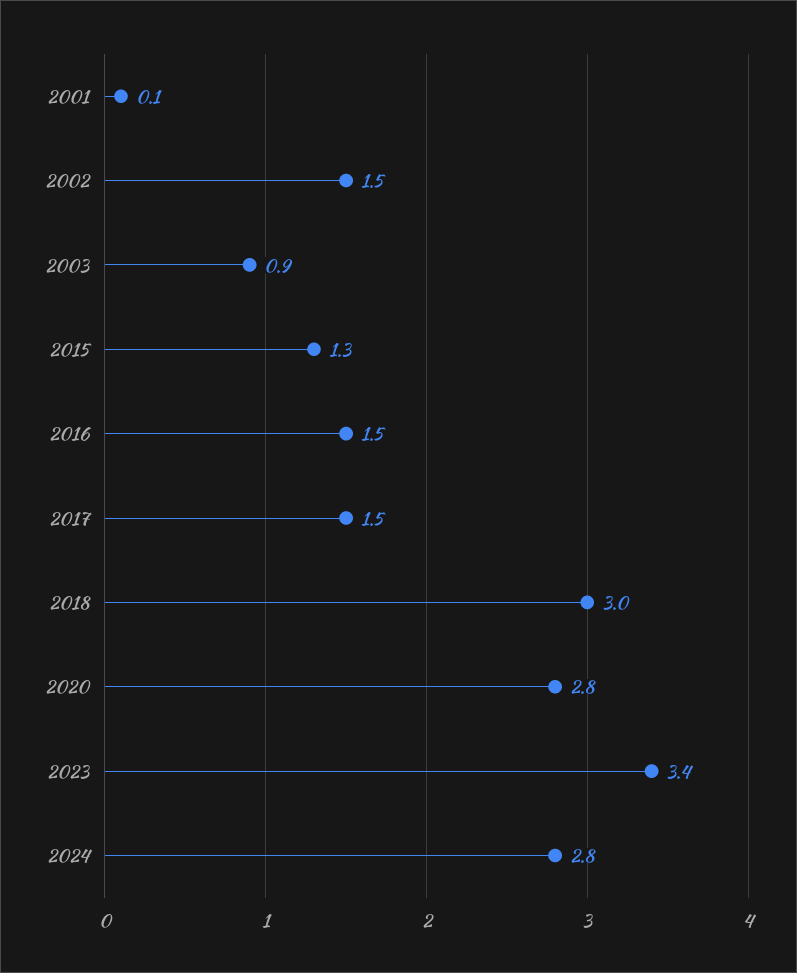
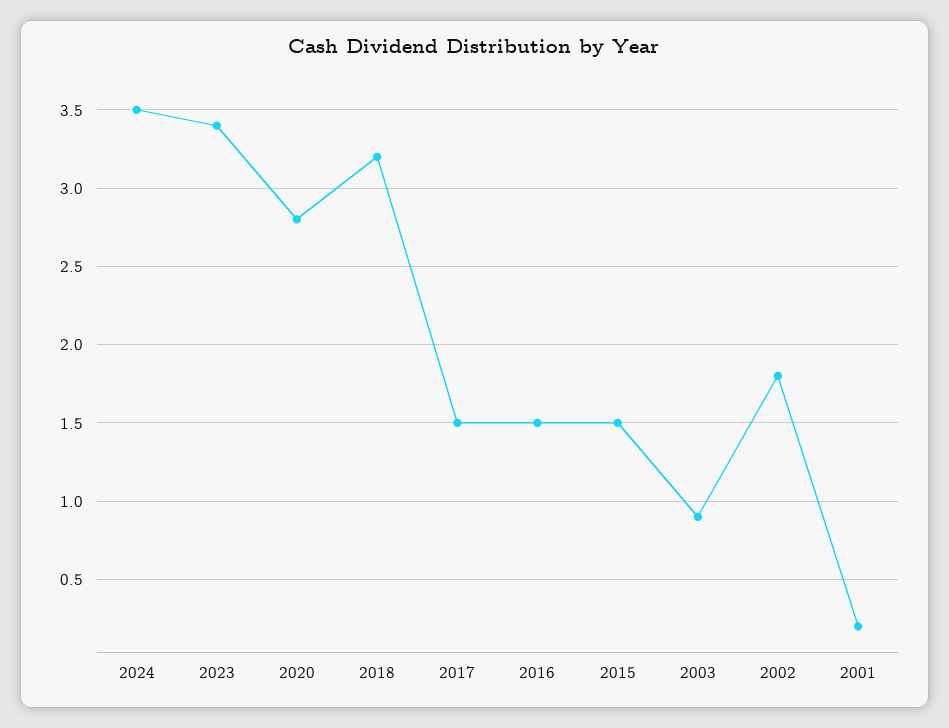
2001: 0.1 -> 0.2
2002: 1.5 -> 1.8
2015: 1.3 -> 1.5
2018: 3 -> 3.2
2024: 2.8 -> 3.5

